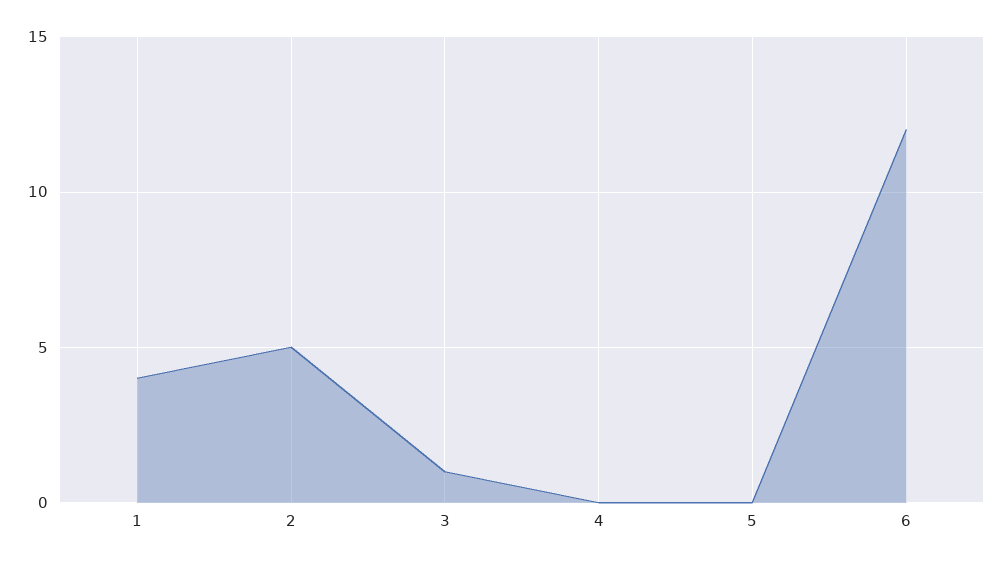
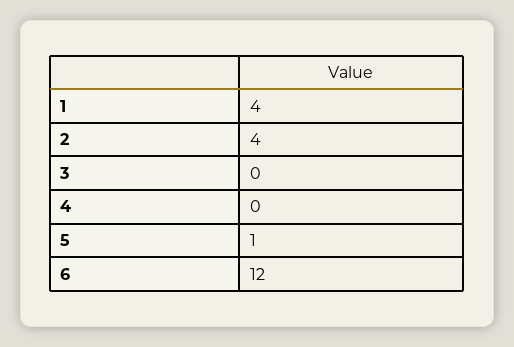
2: 5 -> 4
3: 1 -> 0
5: 0 -> 1

